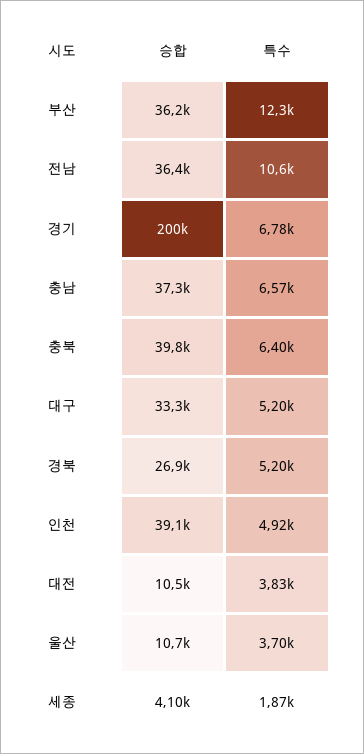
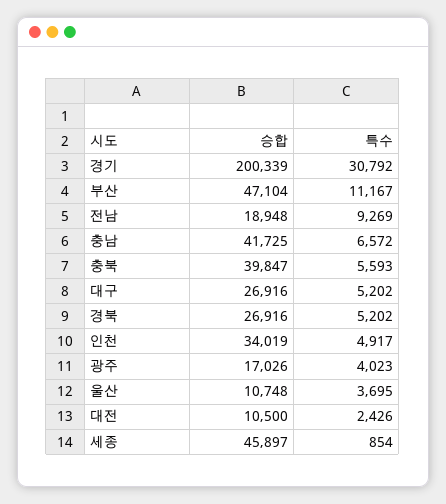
승합, 부산: 36200 -> 47104
특수, 부산: 12300 -> 11167
승합, 전남: 36400 -> 18948
특수, 전남: 10600 -> 9269
특수, 경기: 6780 -> 30792
승합, 충남: 37300 -> 41725
특수, 충북: 6400 -> 5593
승합, 대구: 33300 -> 26916
승합, 인천: 39100 -> 34019
특수, 대전: 3830 -> 2426
승합, 세종: 4100 -> 45897
특수, 세종: 1870 -> 854
승합, 광주: none -> 17026
특수, 광주: none -> 4023

